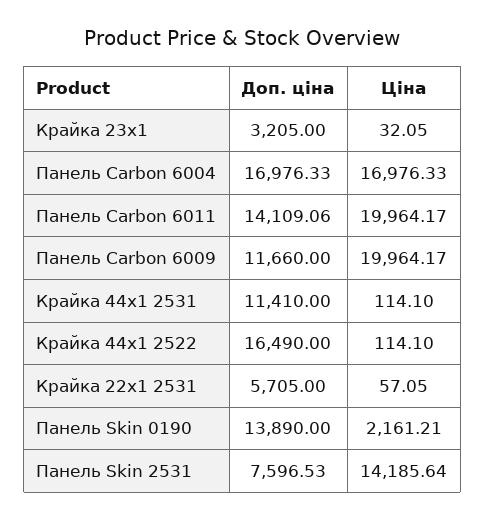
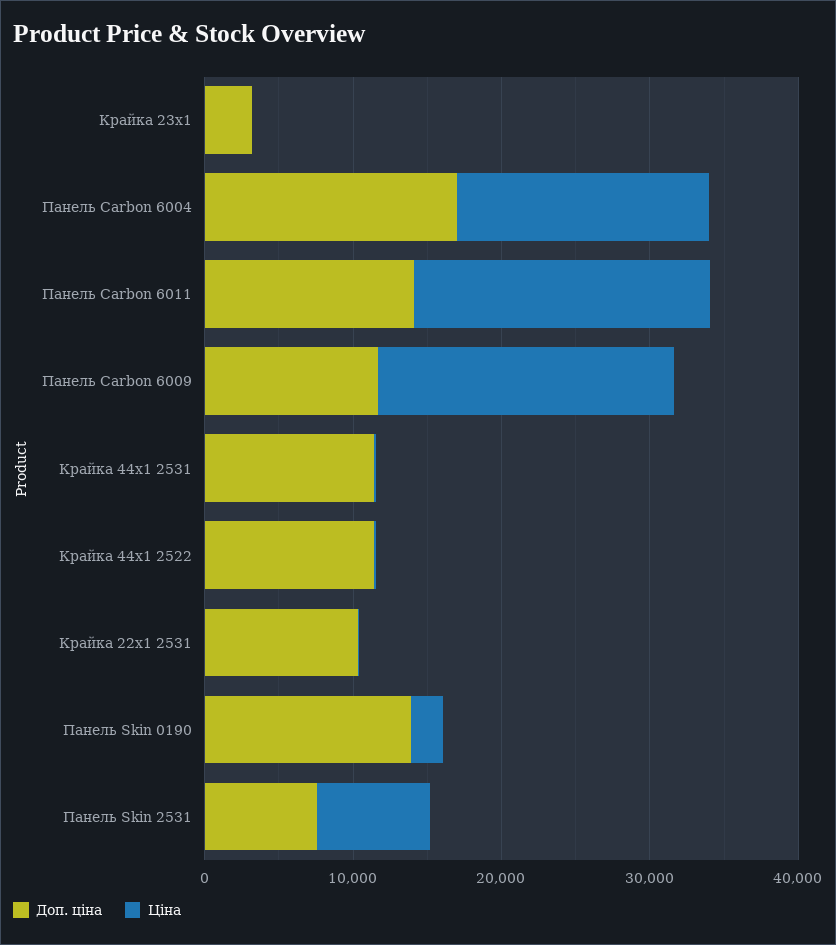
Доп. ціна, Крайка 44x1 2522: 16490 -> 12000
Доп. ціна, Крайка 22x1 2531: 5705 -> 10000
Ціна, Панель Skin 2531: 14185.64 -> 8000

